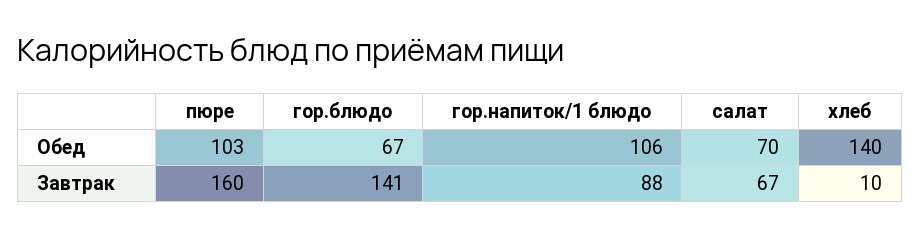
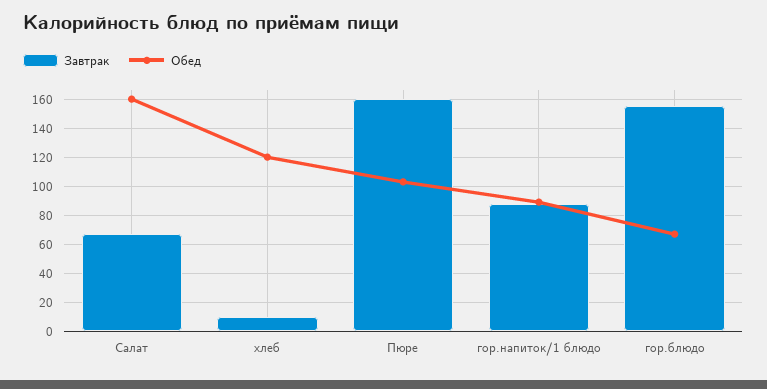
Обед, гор.напиток/1 блюдо: 106 -> 90
Обед, салат: 70 -> 160
Обед, хлеб: 140 -> 120
Завтрак, гор.блюдо: 141 -> 155

